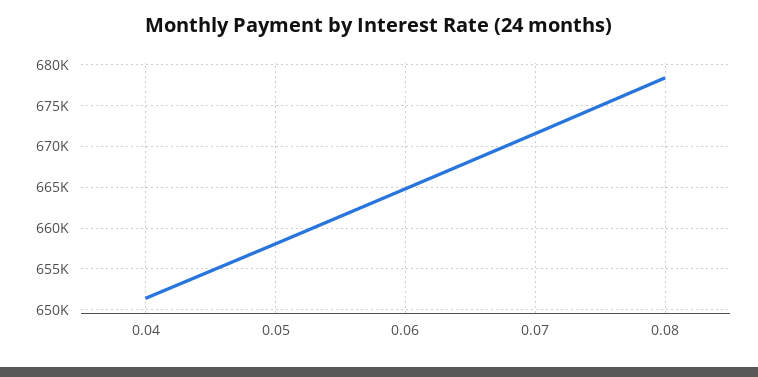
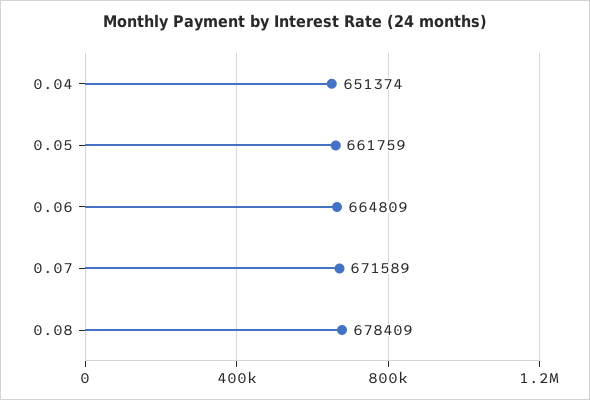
0.05: 658000 -> 661759

